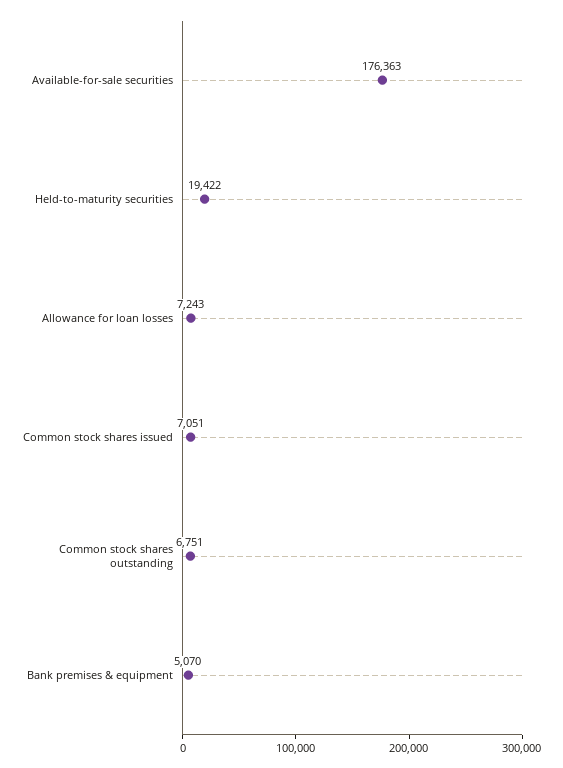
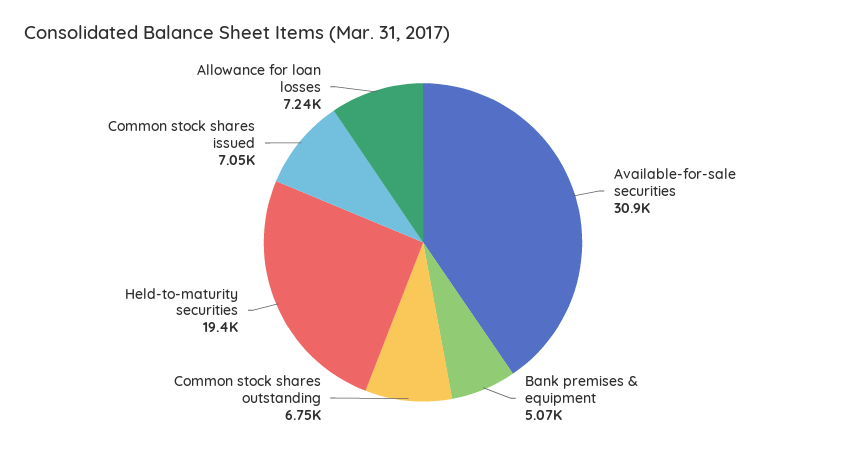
Available-for-sale securities: 176363 -> 30900

